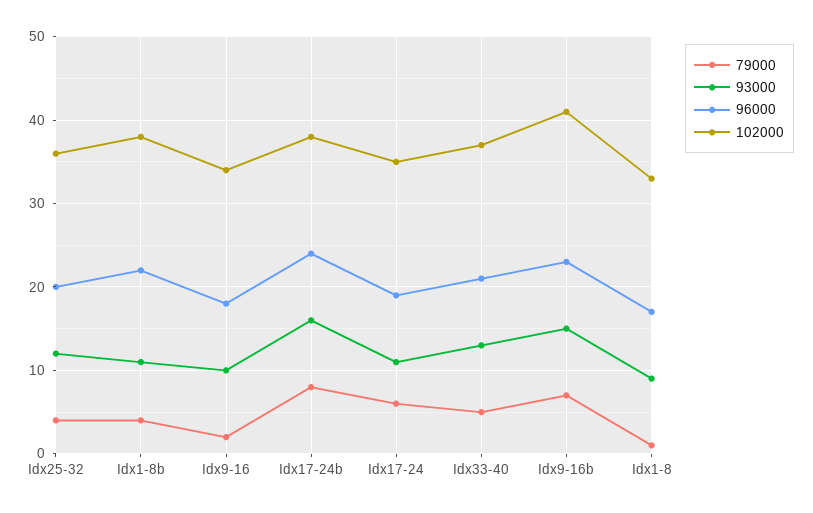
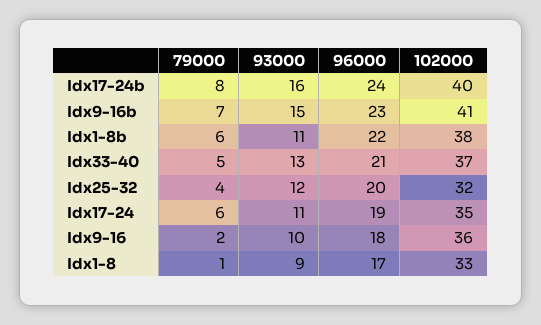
102000, Idx25-32: 36 -> 32
79000, Idx1-8b: 4 -> 6
102000, Idx9-16: 34 -> 36
102000, Idx17-24b: 38 -> 40

